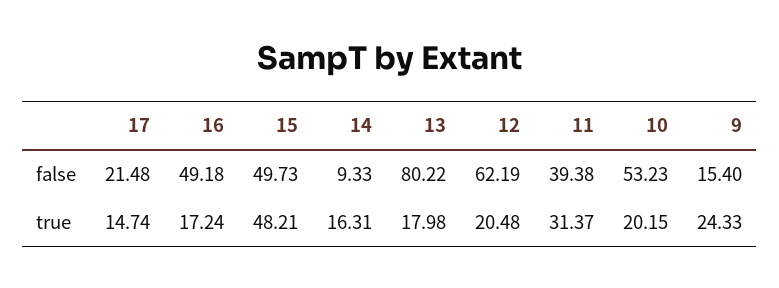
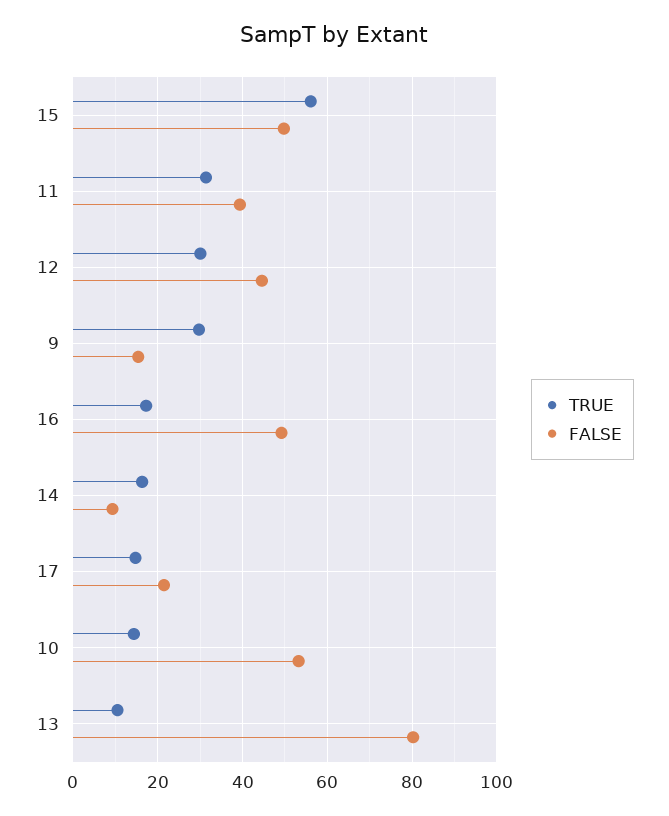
false, 12: 62.19 -> 44
true, 15: 48.21 -> 56
true, 13: 17.98 -> 10
true, 12: 20.48 -> 30
true, 10: 20.15 -> 14
true, 9: 24.33 -> 30

